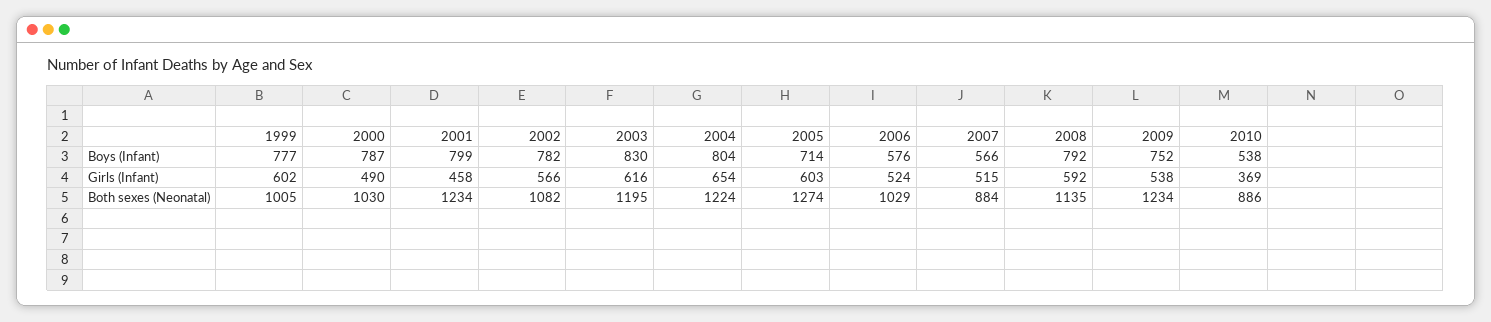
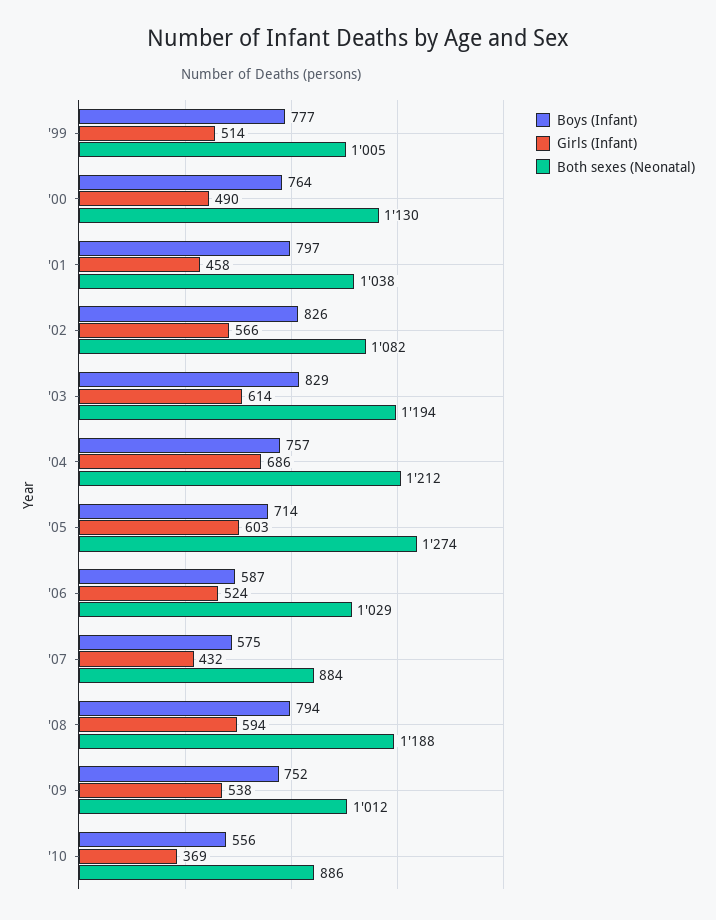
Boys (Infant), 2000: 787 -> 764
Boys (Infant), 2001: 799 -> 797
Boys (Infant), 2002: 782 -> 826
Boys (Infant), 2003: 830 -> 829
Boys (Infant), 2004: 804 -> 757
Boys (Infant), 2006: 576 -> 587
Boys (Infant), 2007: 566 -> 575
Boys (Infant), 2008: 792 -> 794
Boys (Infant), 2010: 538 -> 556
Girls (Infant), 1999: 602 -> 514
Girls (Infant), 2003: 616 -> 614
Girls (Infant), 2004: 654 -> 686
Girls (Infant), 2007: 515 -> 432
Girls (Infant), 2008: 592 -> 594
Both sexes (Neonatal), 2000: 1030 -> 1130
Both sexes (Neonatal), 2001: 1234 -> 1038
Both sexes (Neonatal), 2003: 1195 -> 1194
Both sexes (Neonatal), 2004: 1224 -> 1212
Both sexes (Neonatal), 2008: 1135 -> 1188
Both sexes (Neonatal), 2009: 1234 -> 1012

